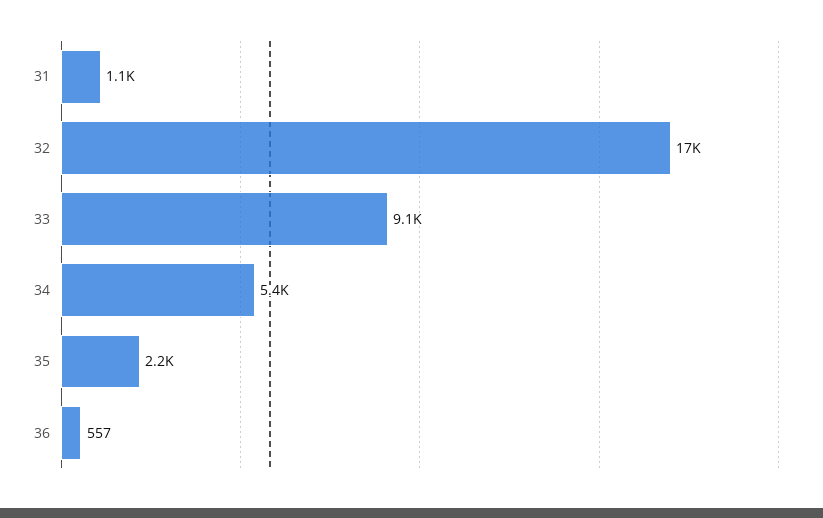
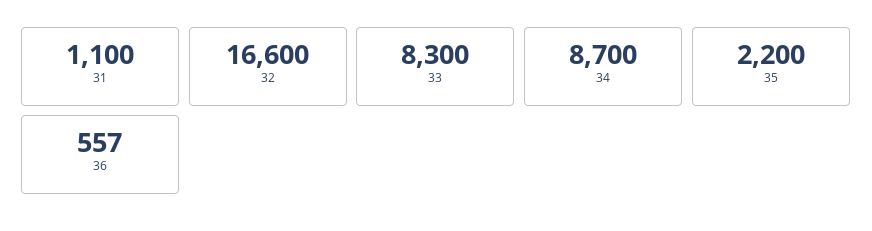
33: 9100 -> 8300
34: 5400 -> 8700

